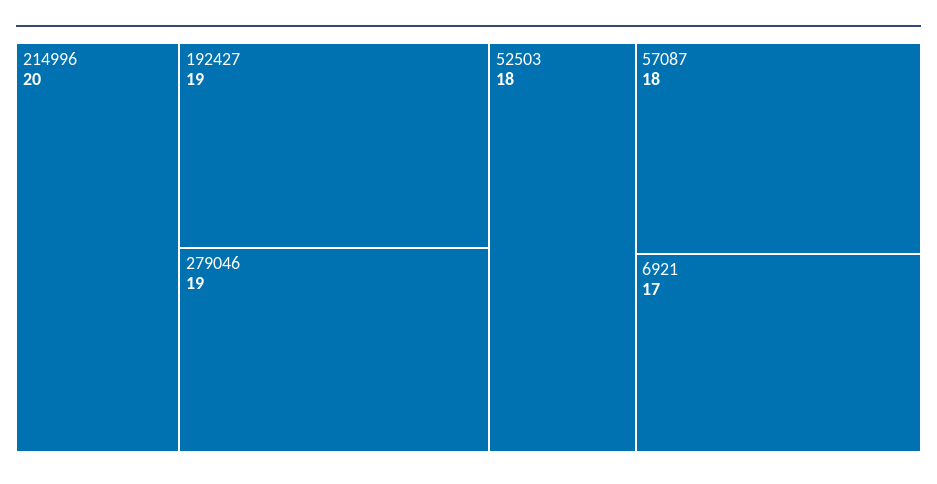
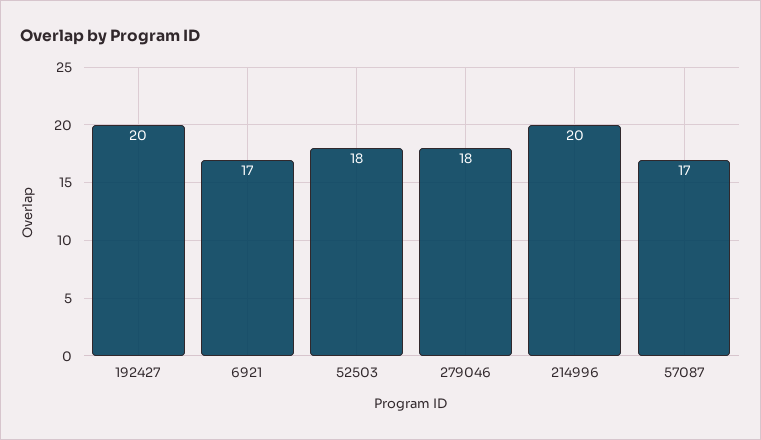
192427: 19 -> 20
279046: 19 -> 18
57087: 18 -> 17

